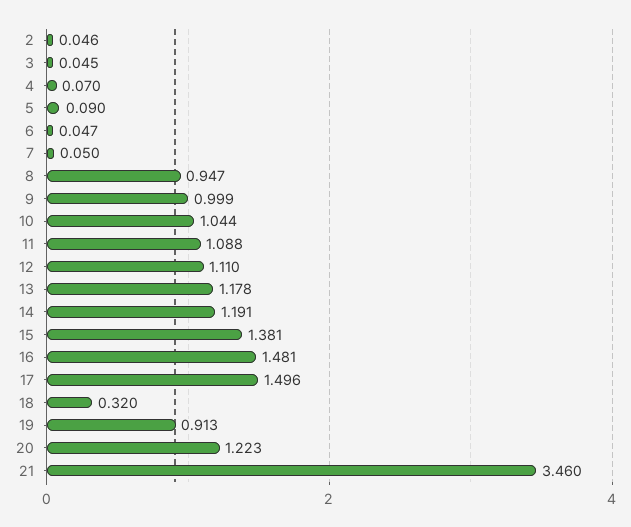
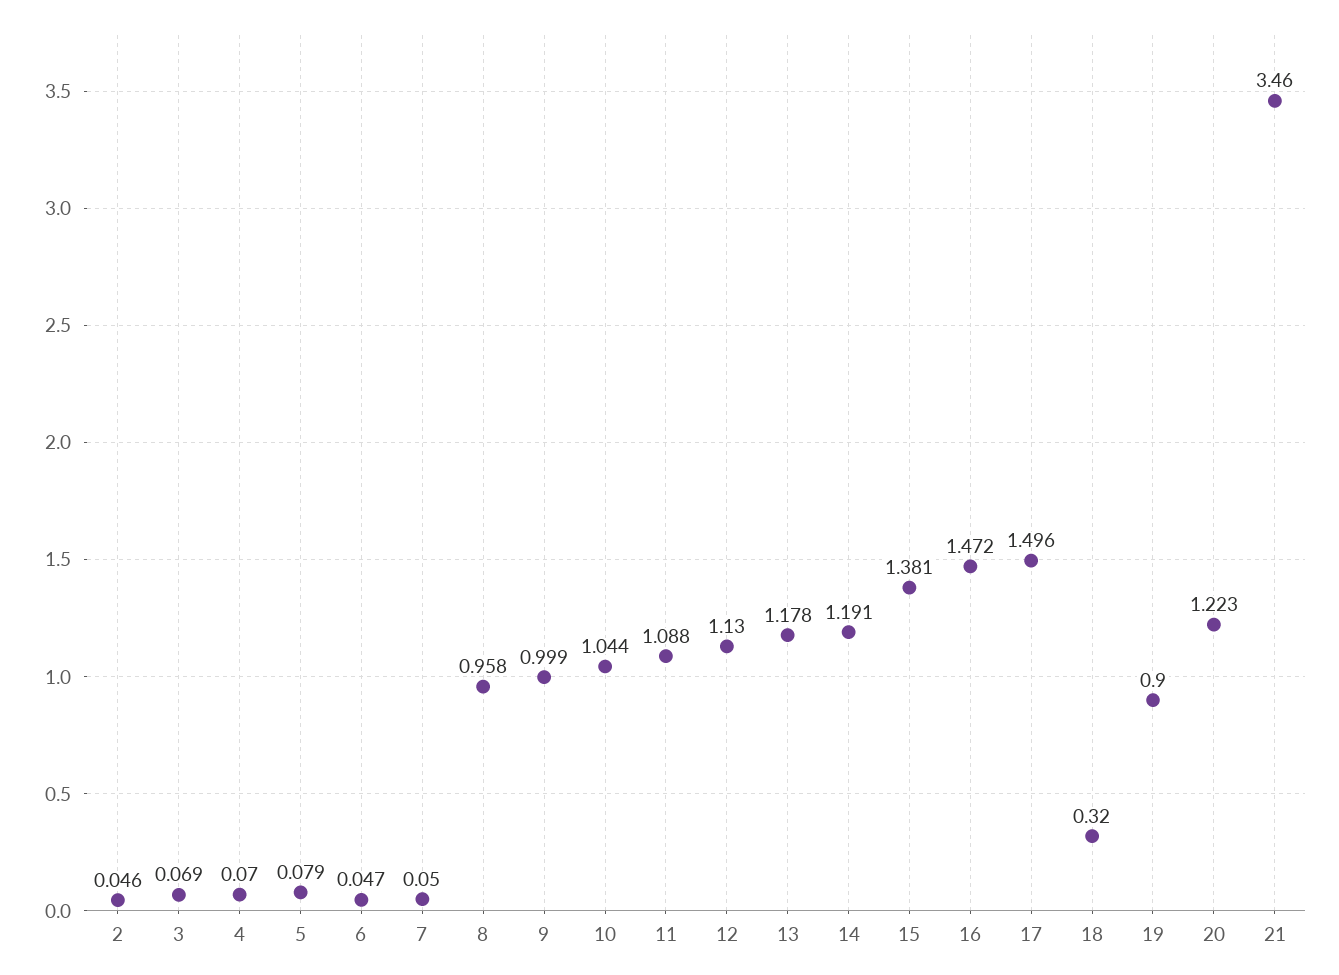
3: 0.045 -> 0.069
5: 0.09 -> 0.079
8: 0.947 -> 0.958
12: 1.11 -> 1.13
16: 1.481 -> 1.472
19: 0.913 -> 0.9

